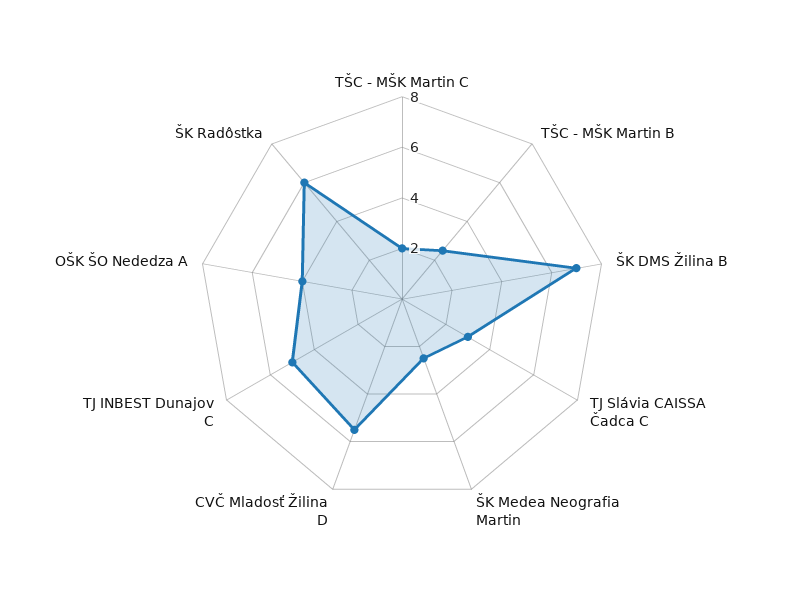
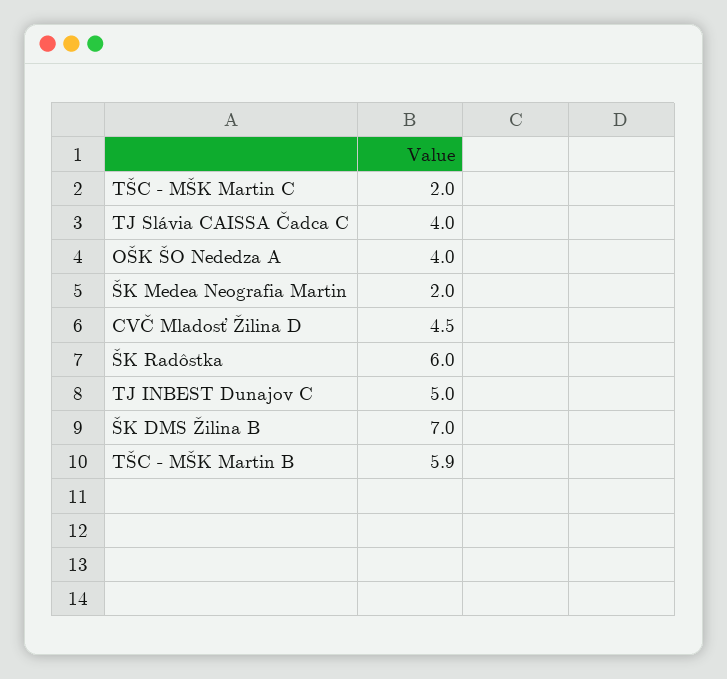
TŠC - MŠK Martin B: 2.5 -> 5.9
TJ Slávia CAISSA Čadca C: 3 -> 4
ŠK Medea Neografia Martin: 2.5 -> 2
CVČ Mladosť Žilina D: 5.5 -> 4.5

